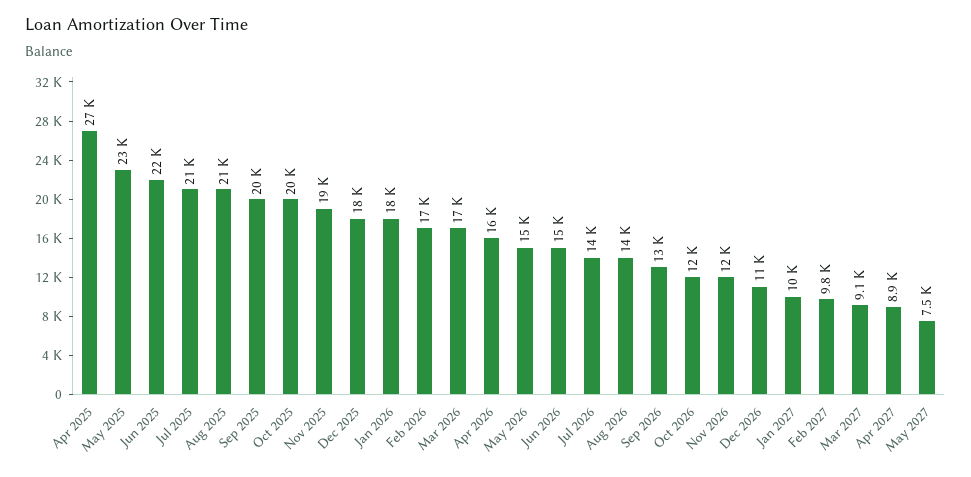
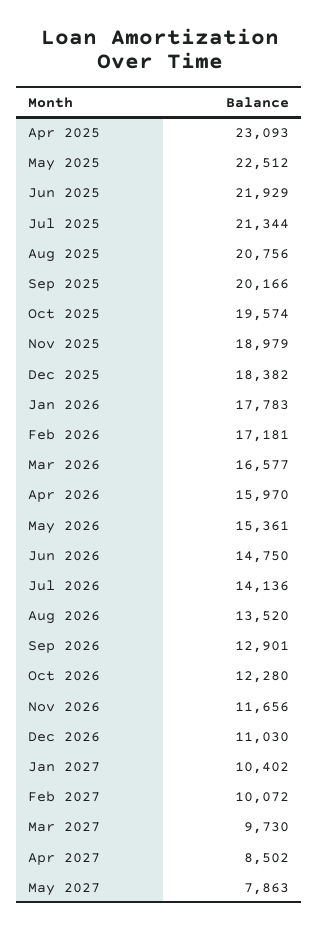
Apr 2025: 27000 -> 23093
Feb 2027: 9800 -> 10072
Mar 2027: 9100 -> 9730
Apr 2027: 8900 -> 8502
May 2027: 7500 -> 7863

